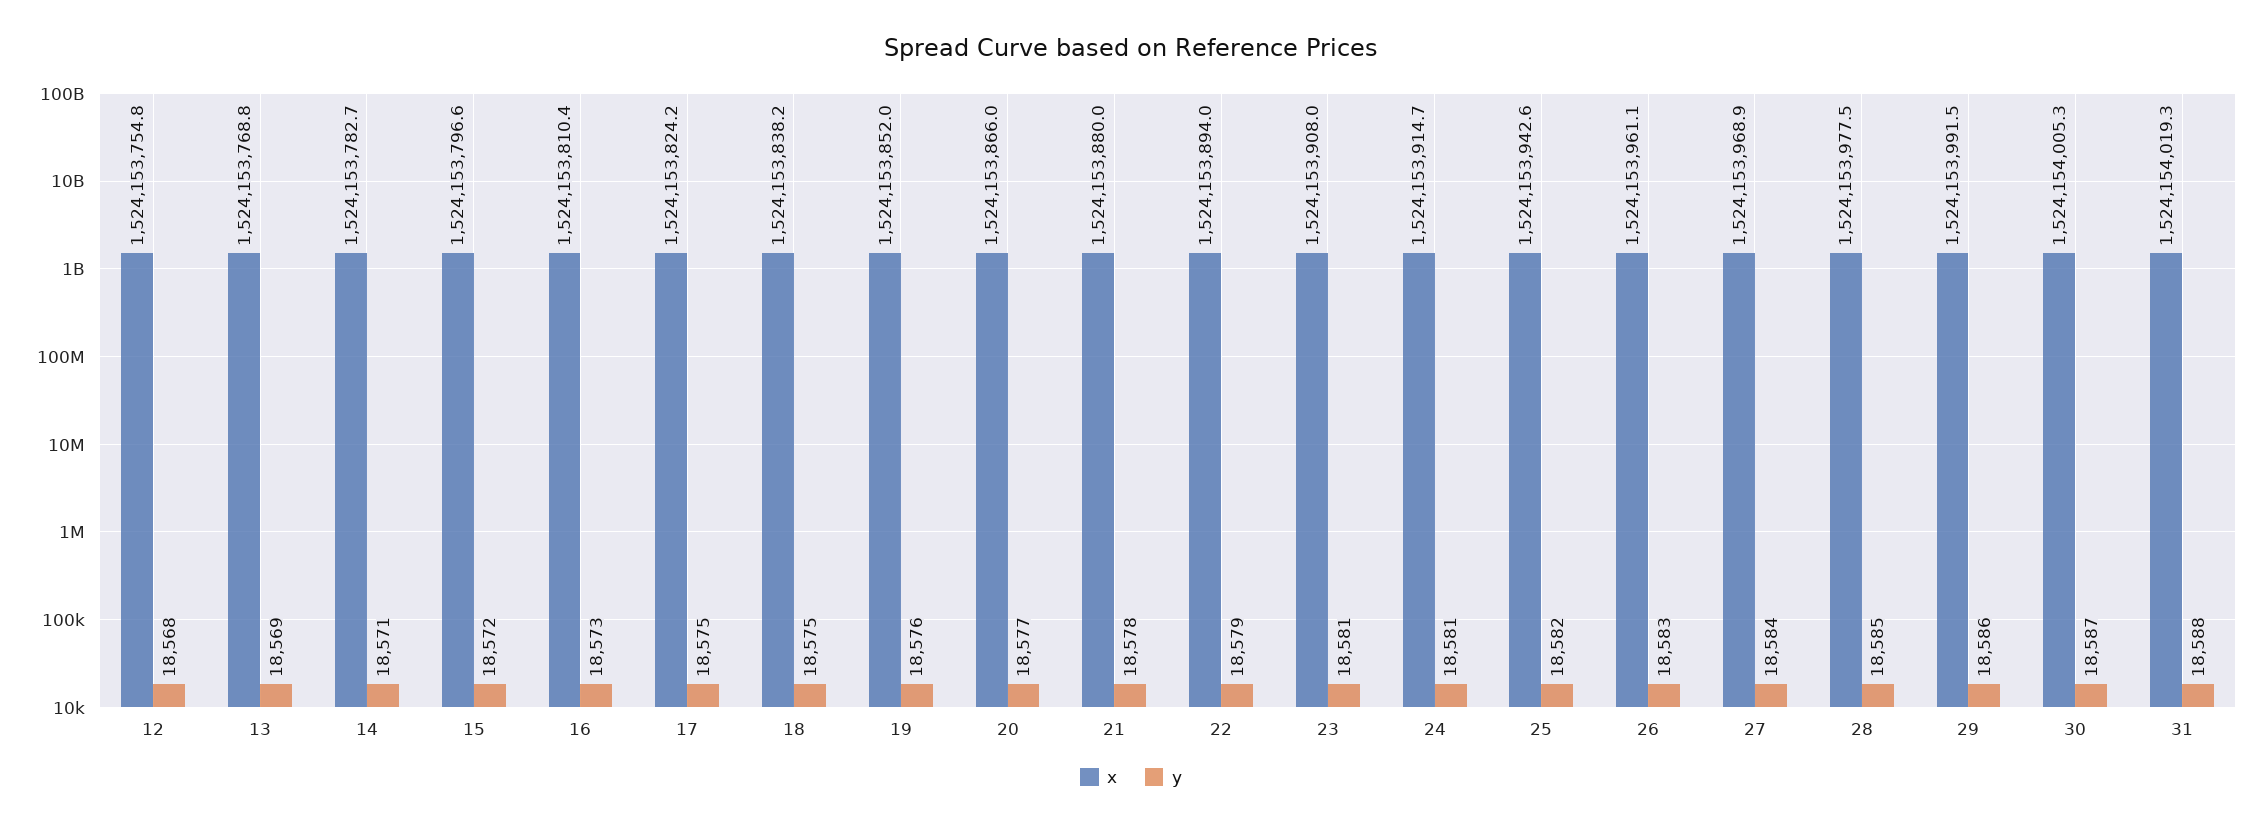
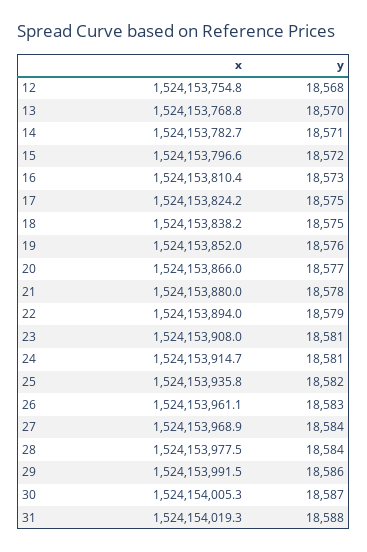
y, 13: 18569 -> 18570
x, 25: 1524153942.6 -> 1524153935.8
y, 28: 18585 -> 18584

